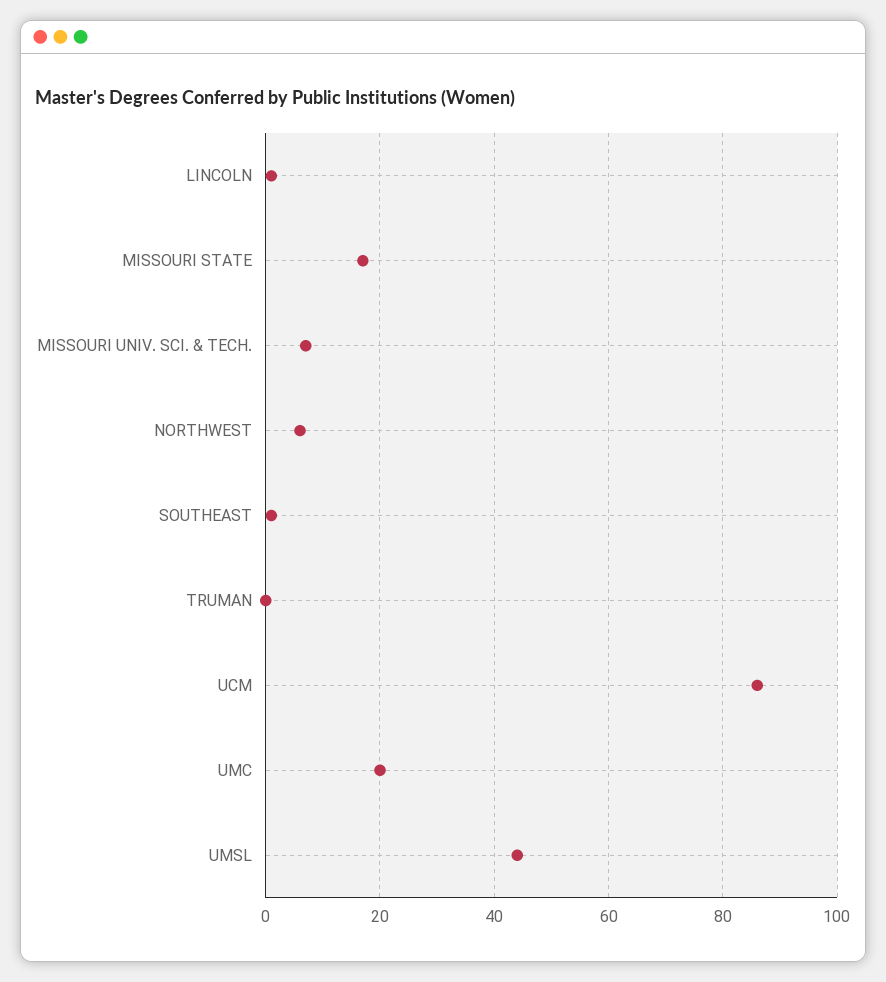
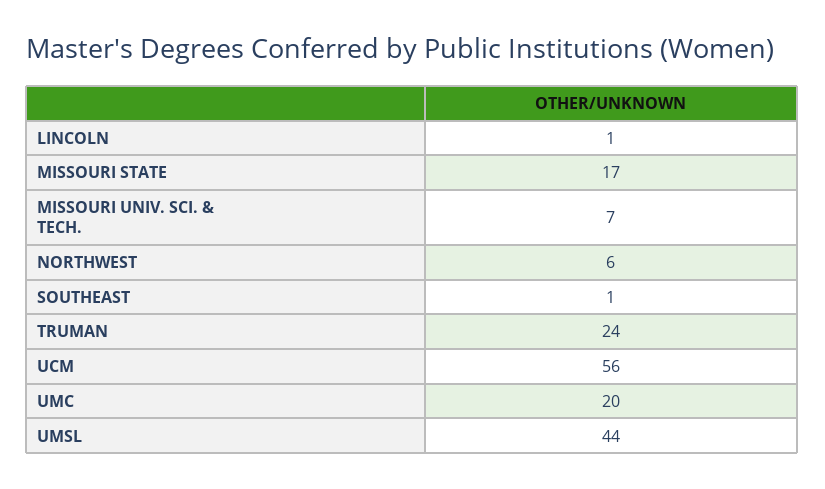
TRUMAN: 0 -> 24
UCM: 85 -> 56

